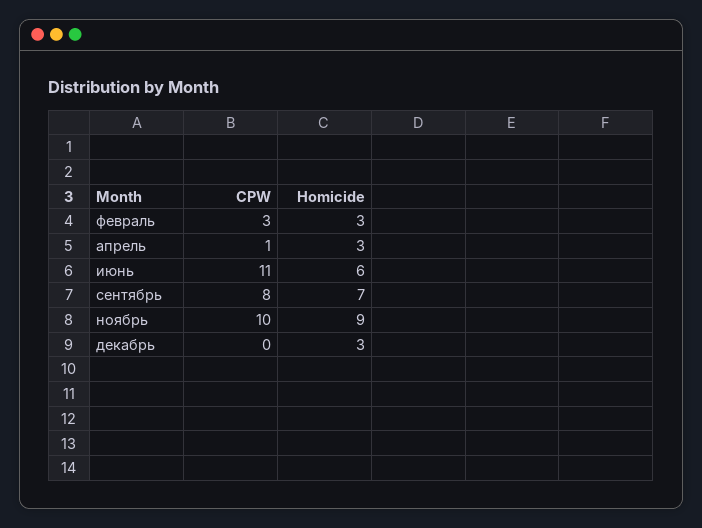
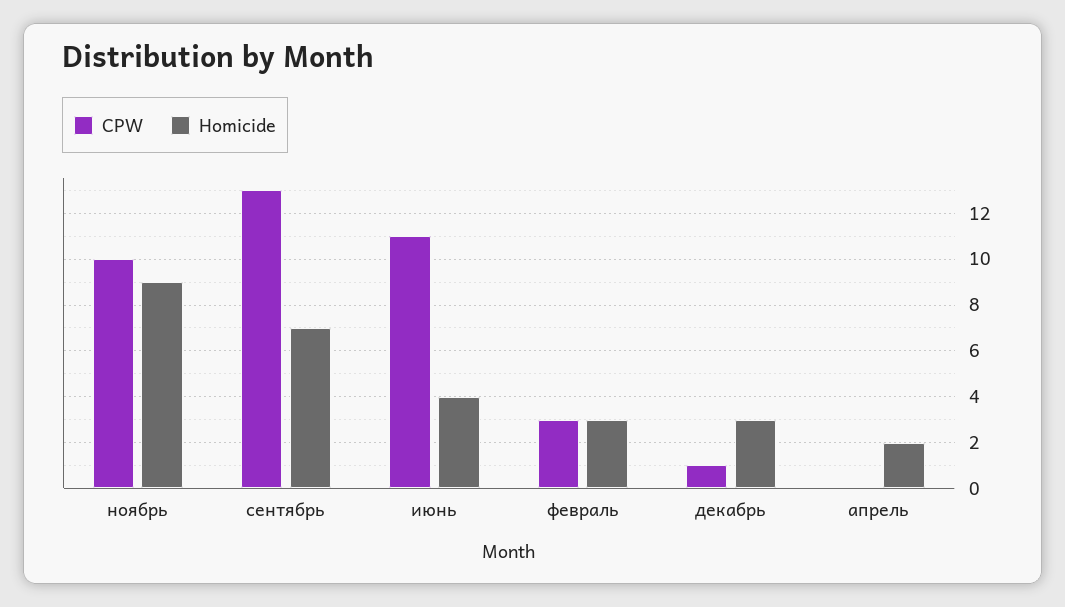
CPW, апрель: 1 -> 0
Homicide, апрель: 3 -> 2
Homicide, июнь: 6 -> 4
CPW, сентябрь: 8 -> 13
CPW, декабрь: 0 -> 1

